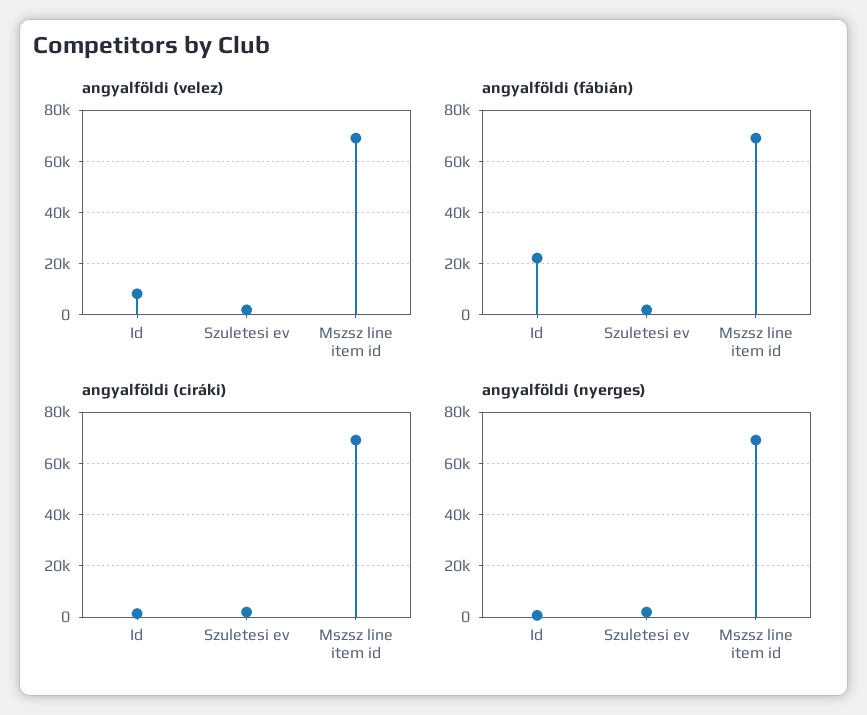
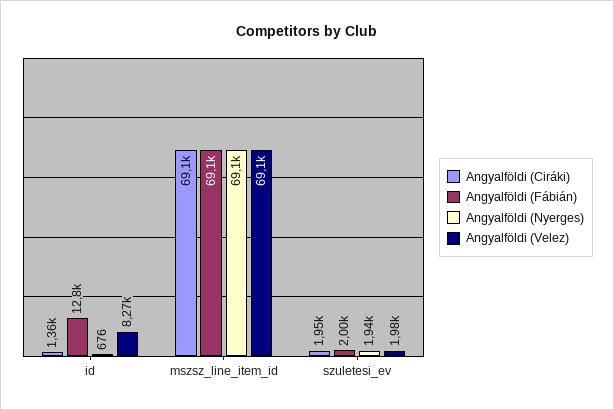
angyalföldi (fábián), Id: 22500 -> 12800

